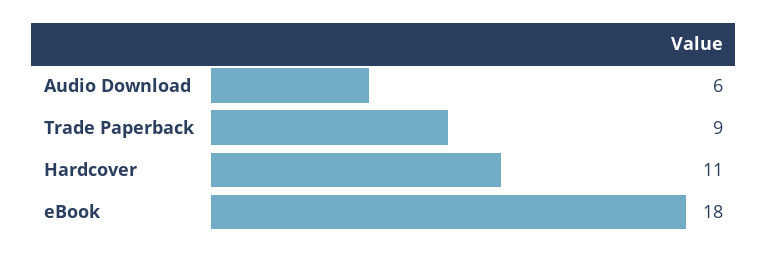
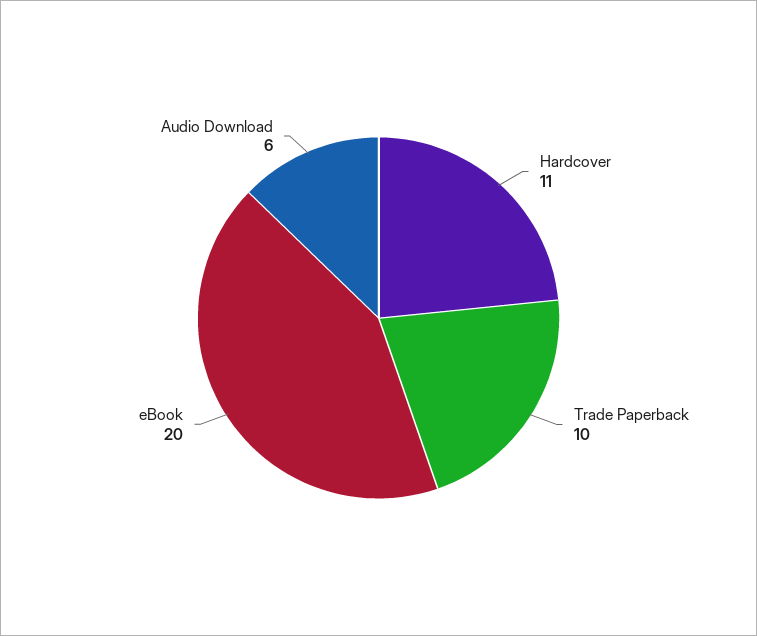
Trade Paperback: 9 -> 10
eBook: 18 -> 20

